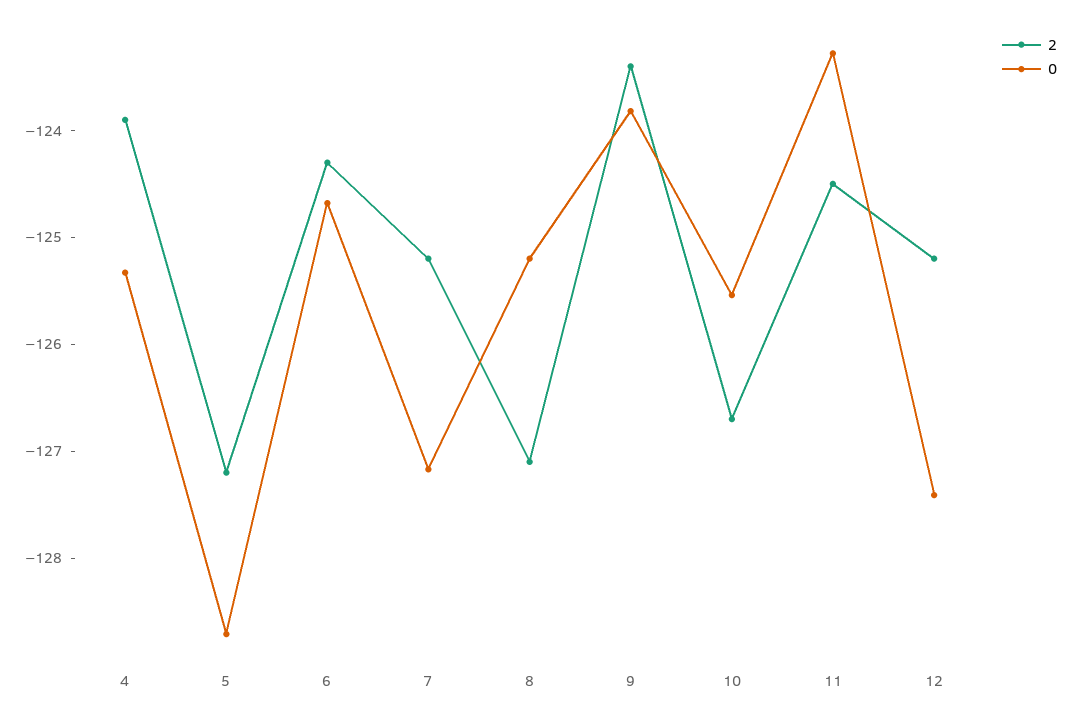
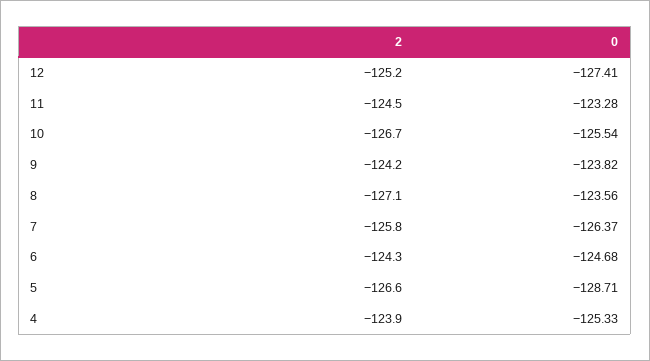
2, 5: -127.2 -> -126.6
2, 7: -125.2 -> -125.8
0, 7: -127.2 -> -126.37
0, 8: -125.2 -> -123.56
2, 9: -123.4 -> -124.2

